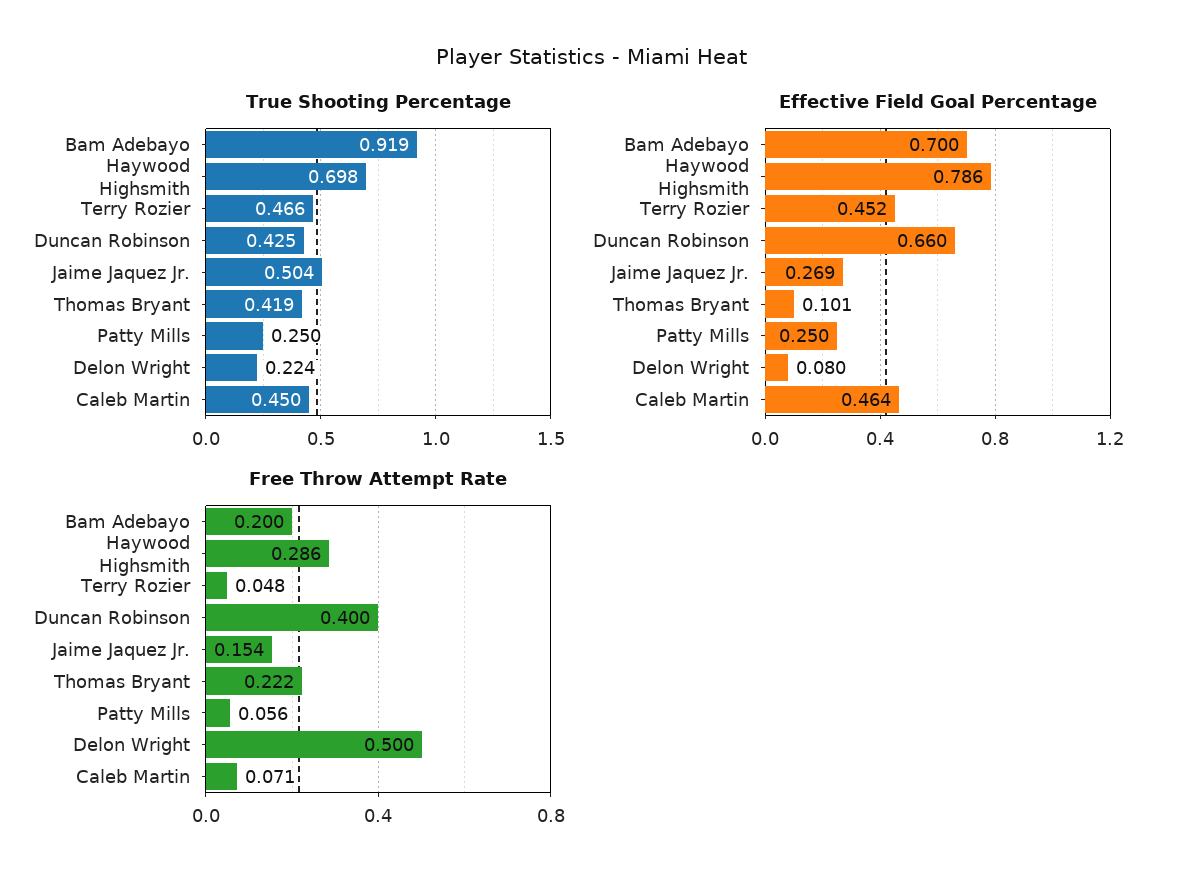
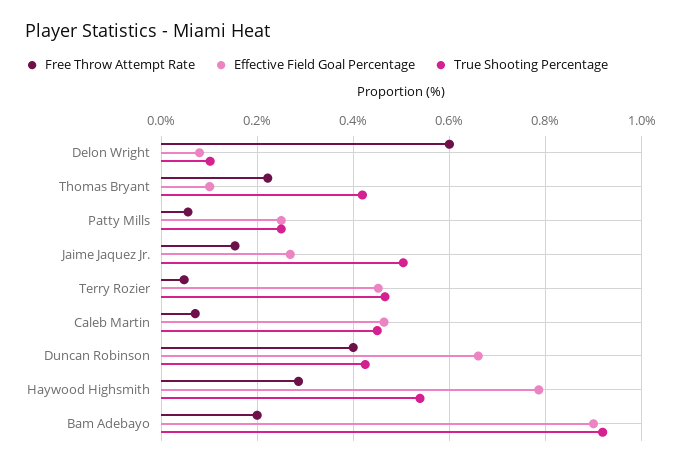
True Shooting Percentage, Haywood Highsmith: 0.698 -> 0.54
True Shooting Percentage, Delon Wright: 0.224 -> 0.1
Effective Field Goal Percentage, Bam Adebayo: 0.7 -> 0.9
Free Throw Attempt Rate, Delon Wright: 0.5 -> 0.6

